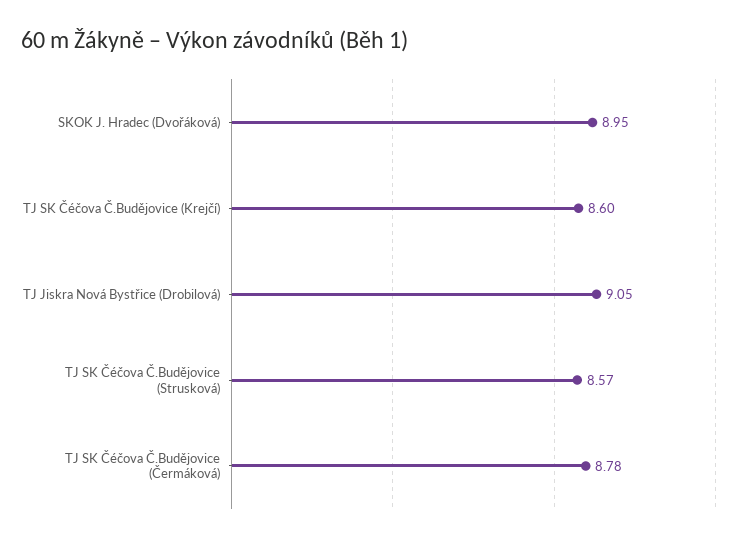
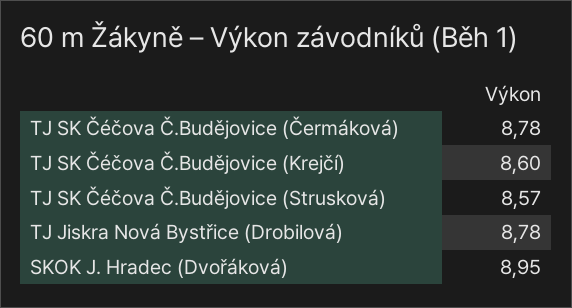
TJ Jiskra Nová Bystřice (Drobilová): 9.05 -> 8.78

